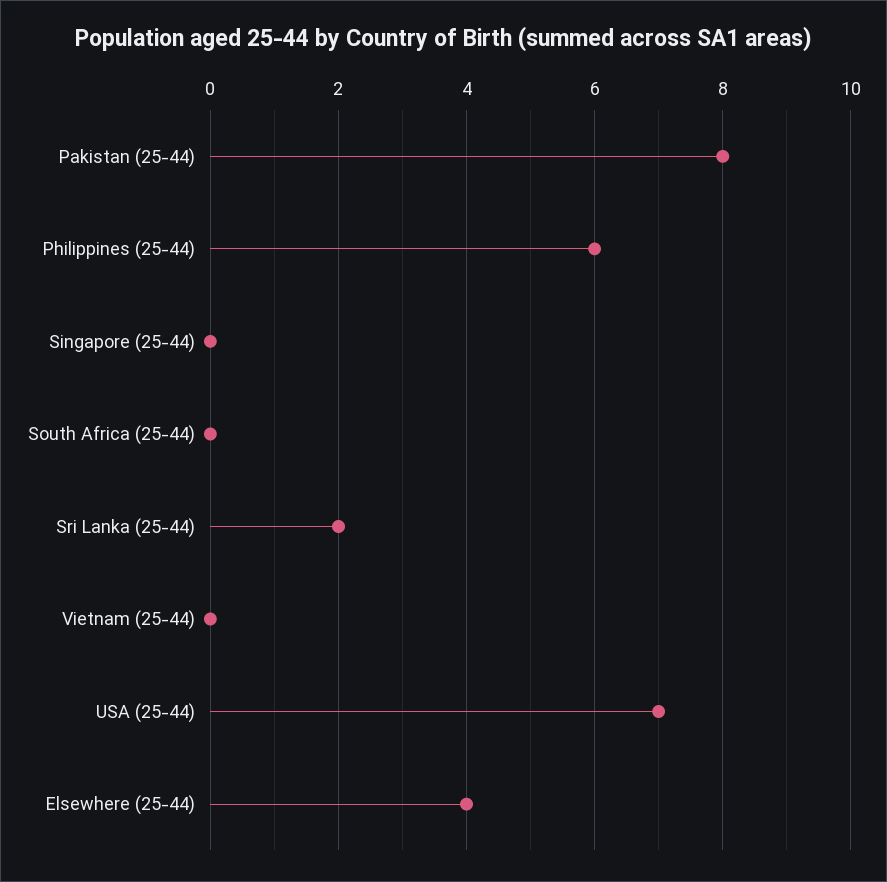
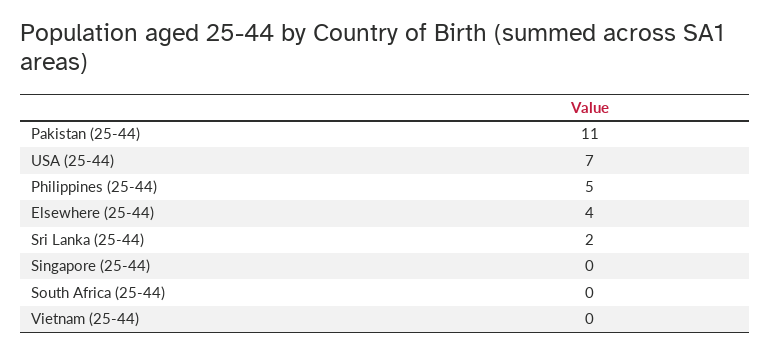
Pakistan (25-44): 8 -> 11
Philippines (25-44): 6 -> 5

